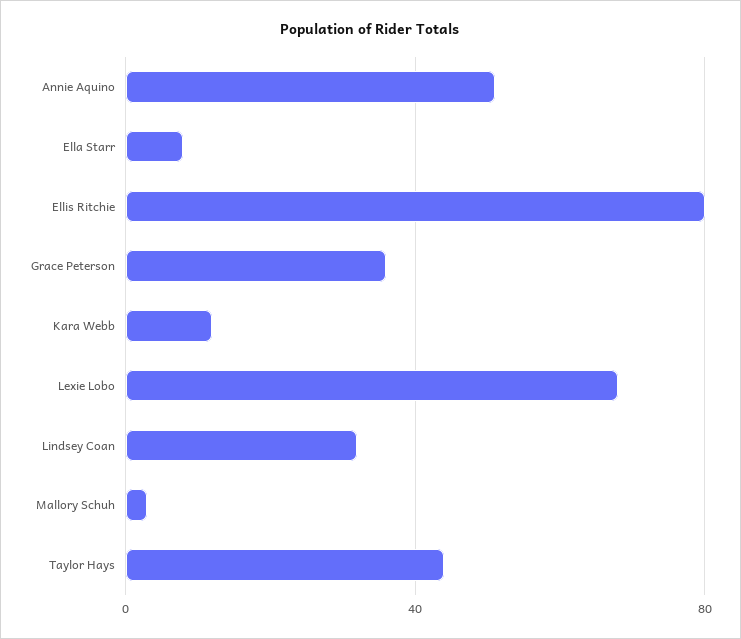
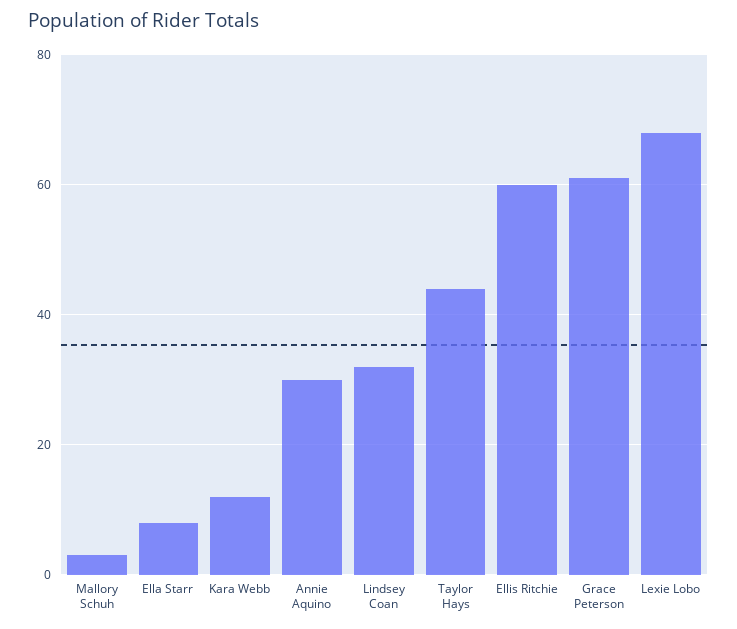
Annie Aquino: 50 -> 30
Ellis Ritchie: 80 -> 60
Grace Peterson: 35 -> 60

